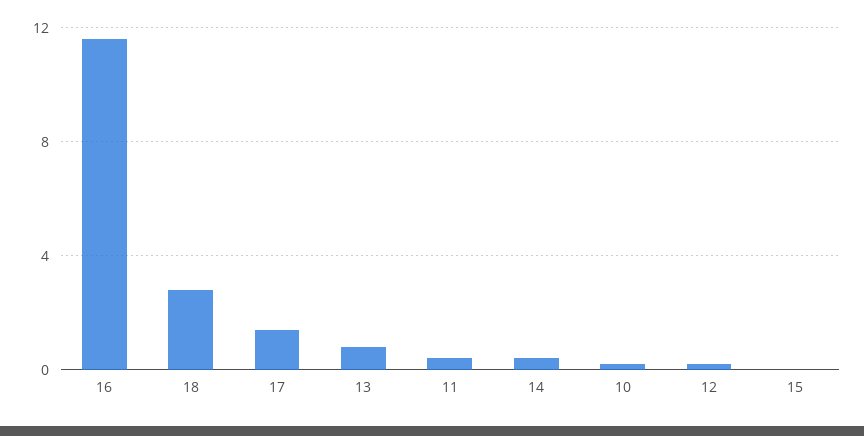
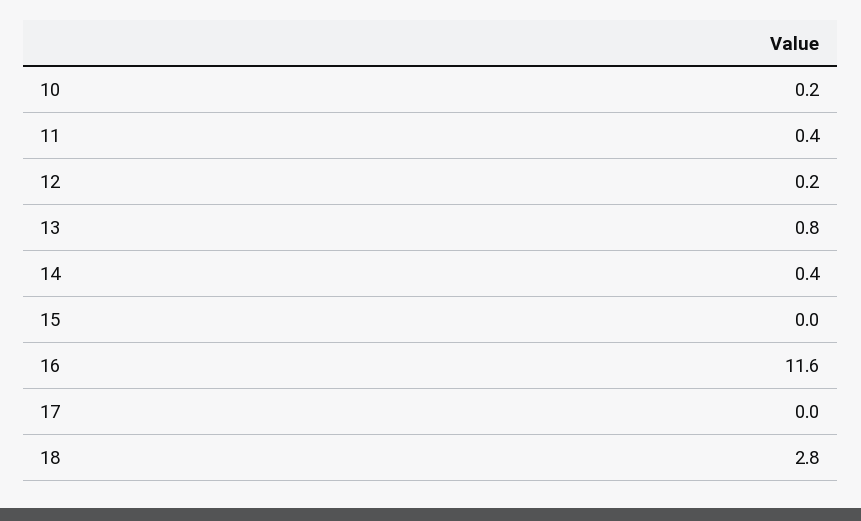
17: 1.5 -> 0

